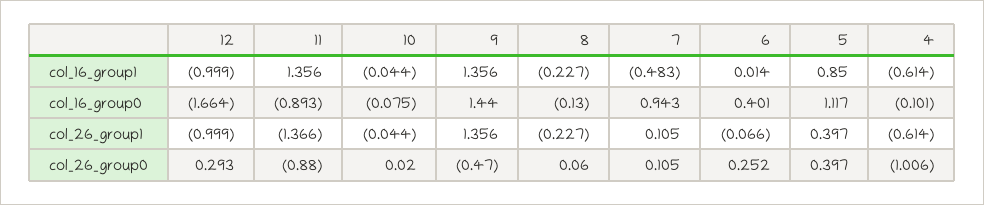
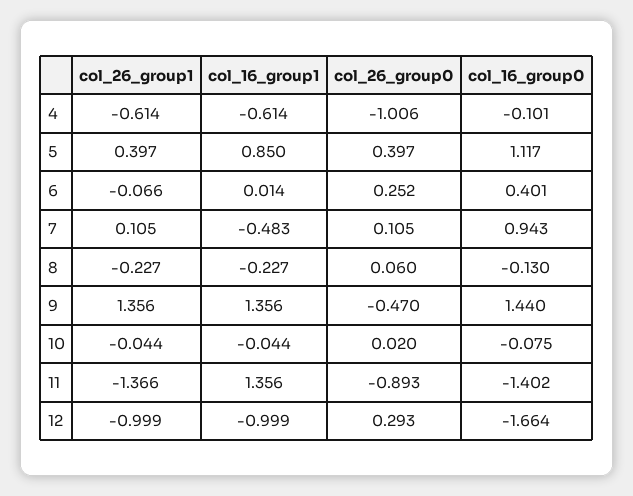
11, col_16_group0: -0.893 -> -1.402
11, col_26_group0: -0.88 -> -0.893

